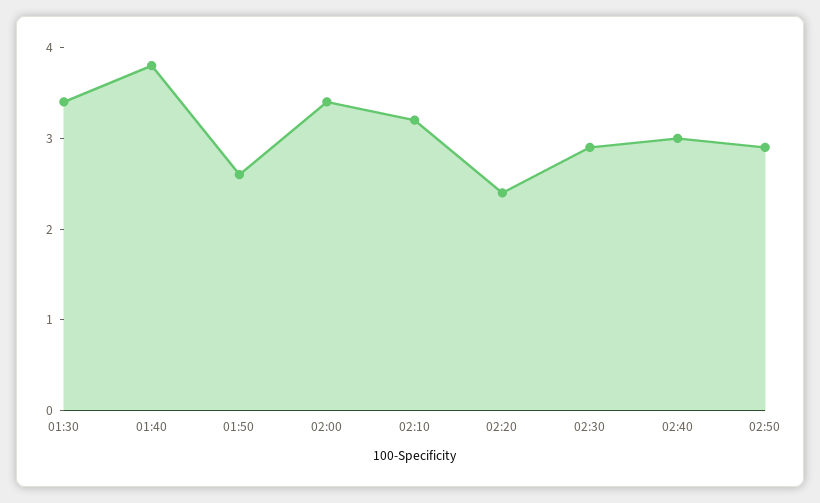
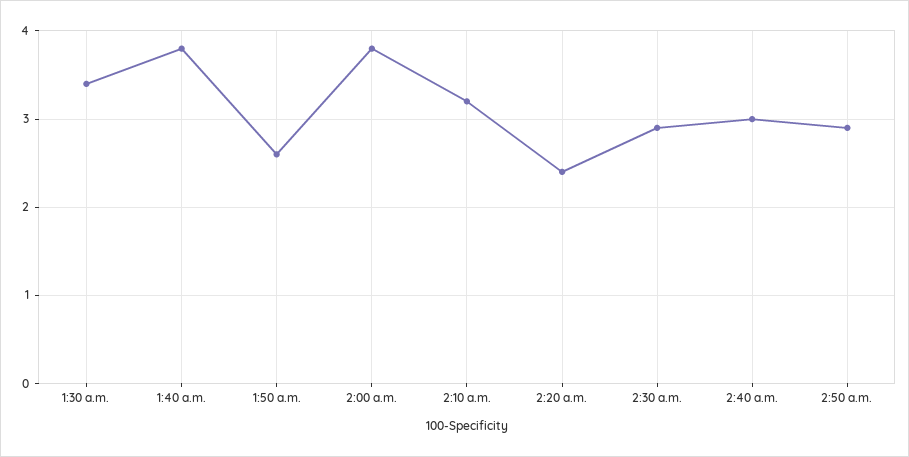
02:00: 3.4 -> 3.8

